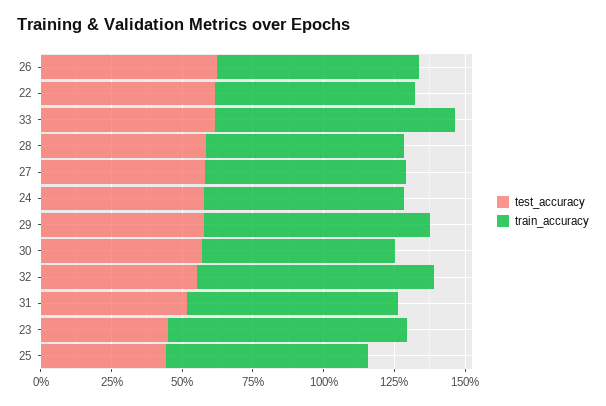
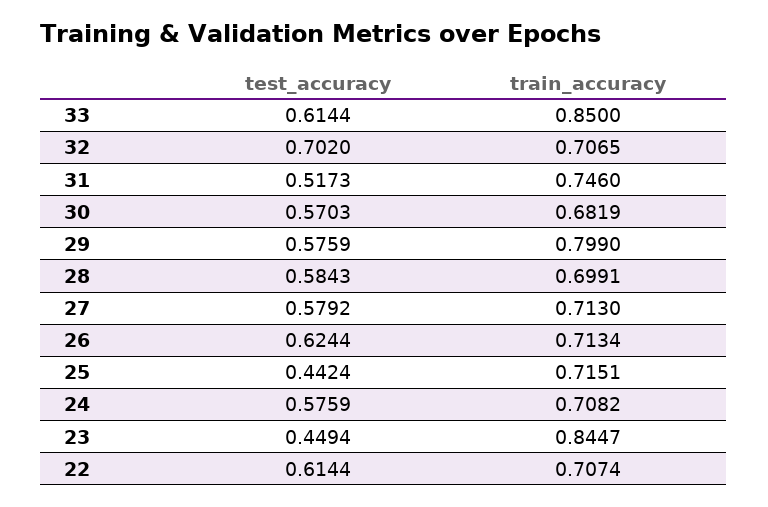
test_accuracy, 32: 0.55 -> 0.702
train_accuracy, 32: 0.85 -> 0.7065

